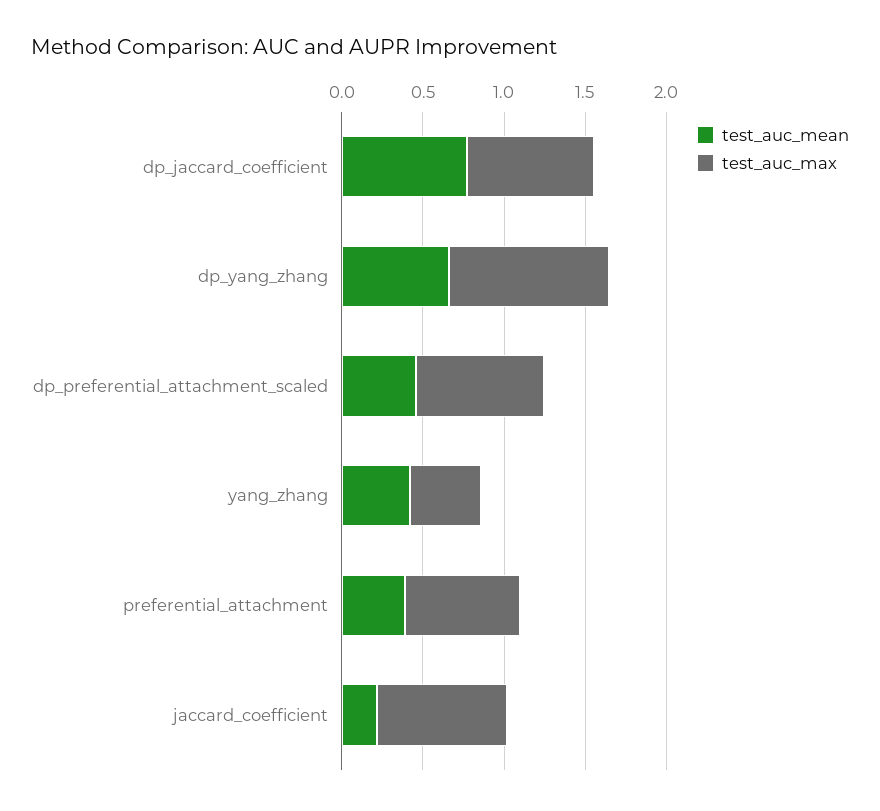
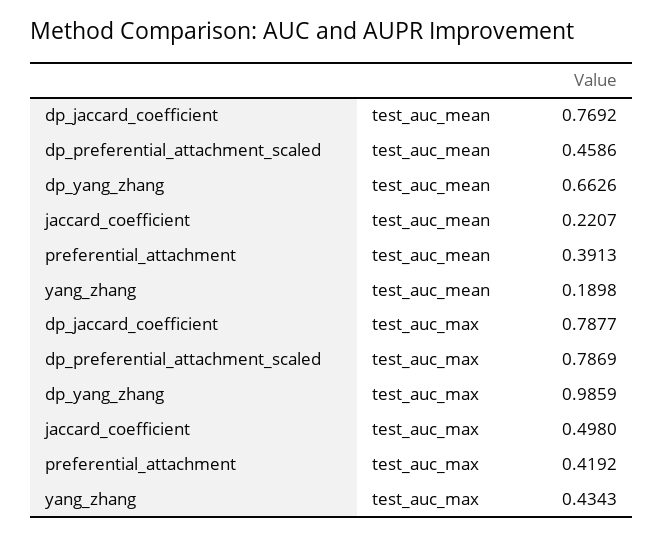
test_auc_mean, yang_zhang: 0.4 -> 0.1898
test_auc_max, preferential_attachment: 0.7 -> 0.4192
test_auc_max, jaccard_coefficient: 0.8 -> 0.498

